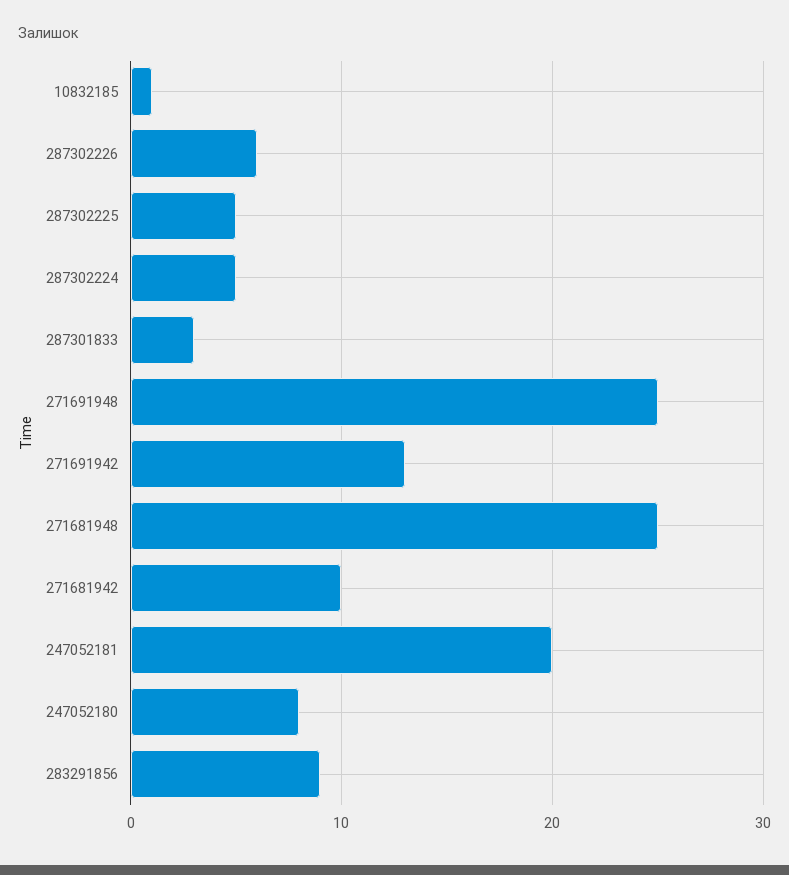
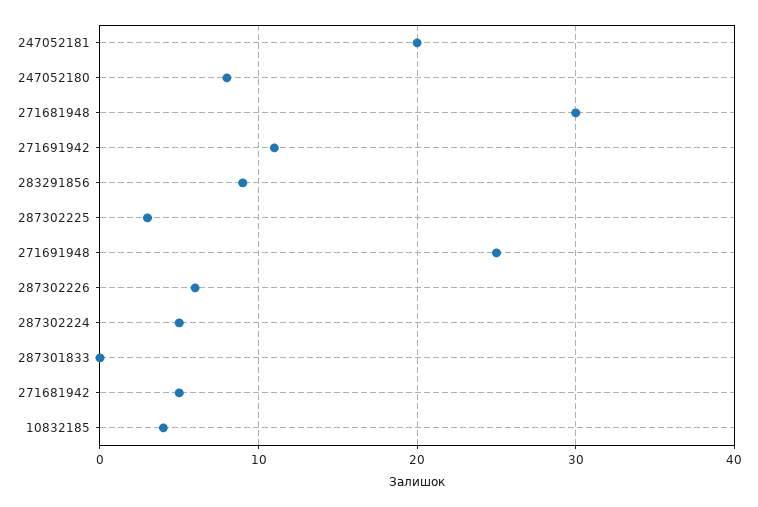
10832185: 1 -> 4
287302225: 5 -> 3
287301833: 3 -> 0
271691942: 13 -> 11
271681948: 25 -> 30
271681942: 10 -> 5

